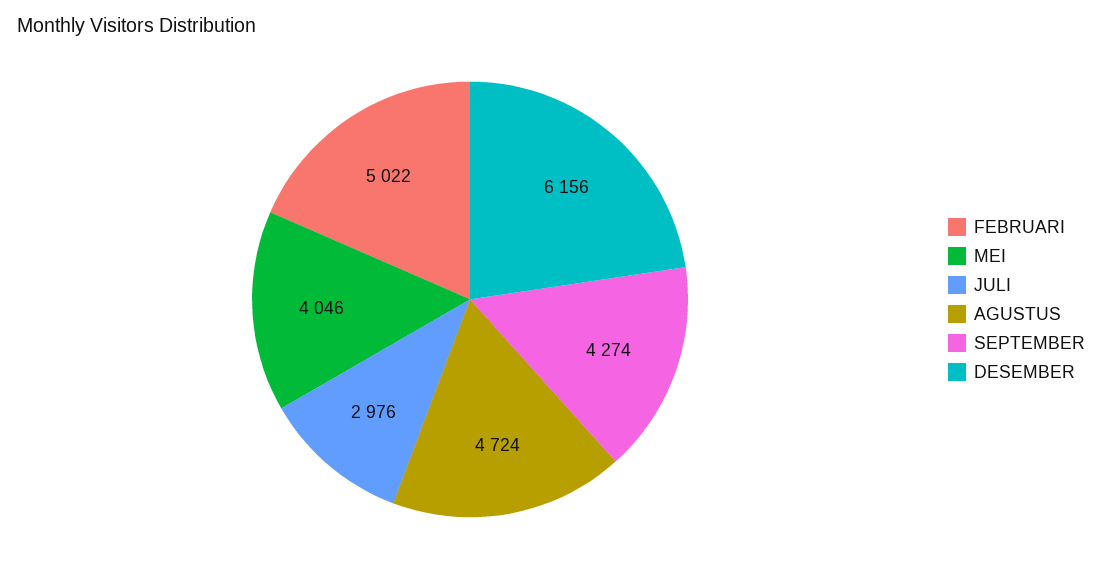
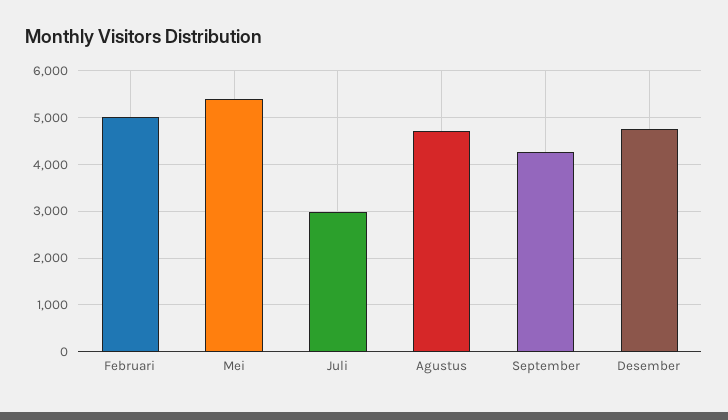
MEI: 4046 -> 5400
DESEMBER: 6156 -> 4800

